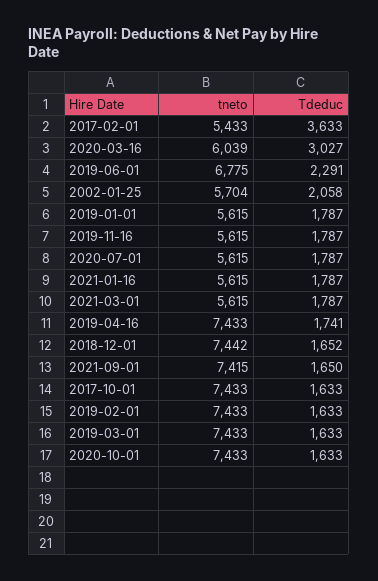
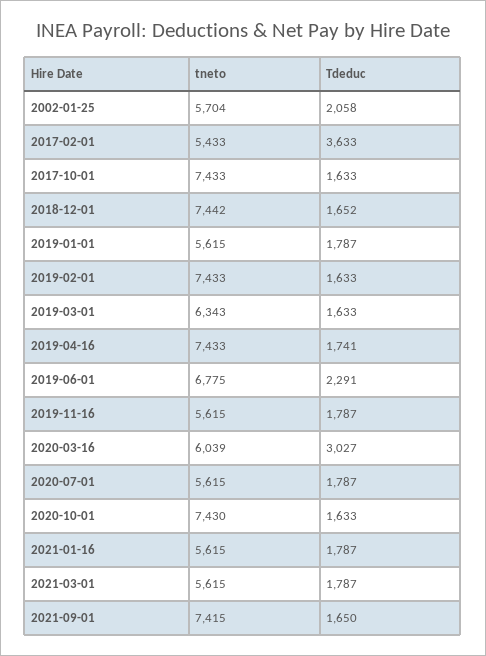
tneto, 2019-03-01: 7433 -> 6343
tneto, 2020-10-01: 7433 -> 7430

